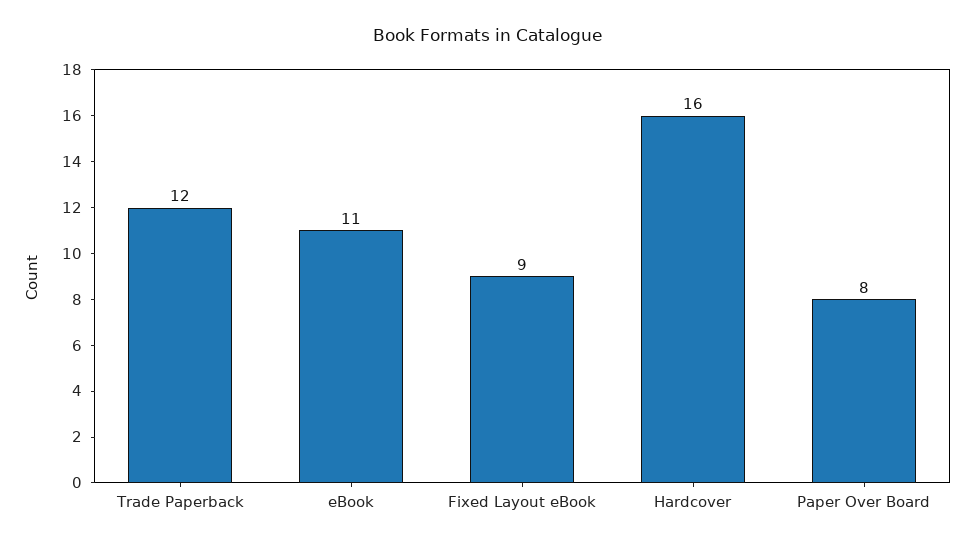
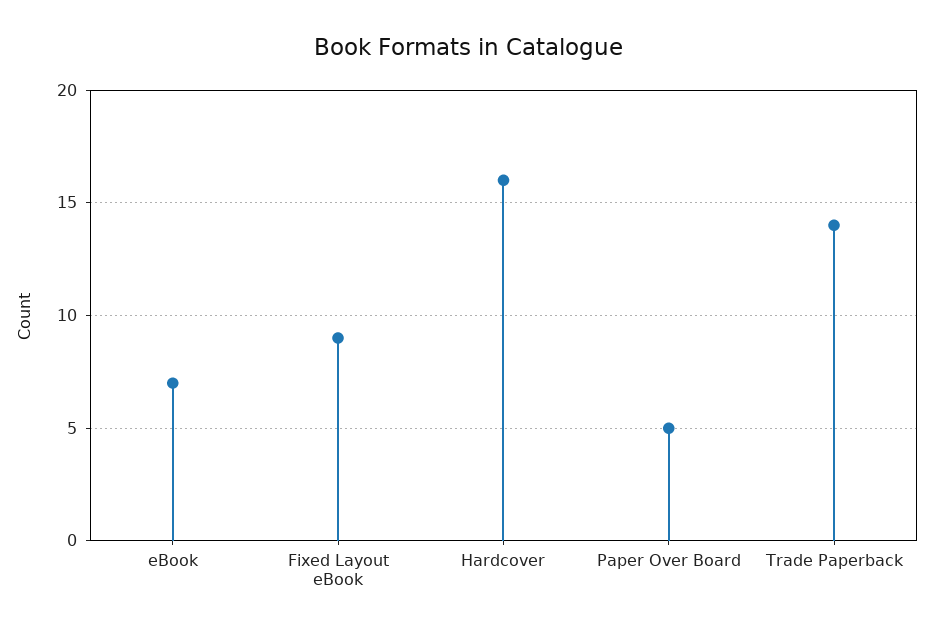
Trade Paperback: 12 -> 14
eBook: 11 -> 7
Paper Over Board: 8 -> 5

